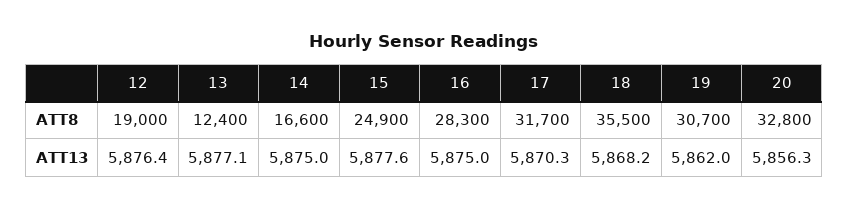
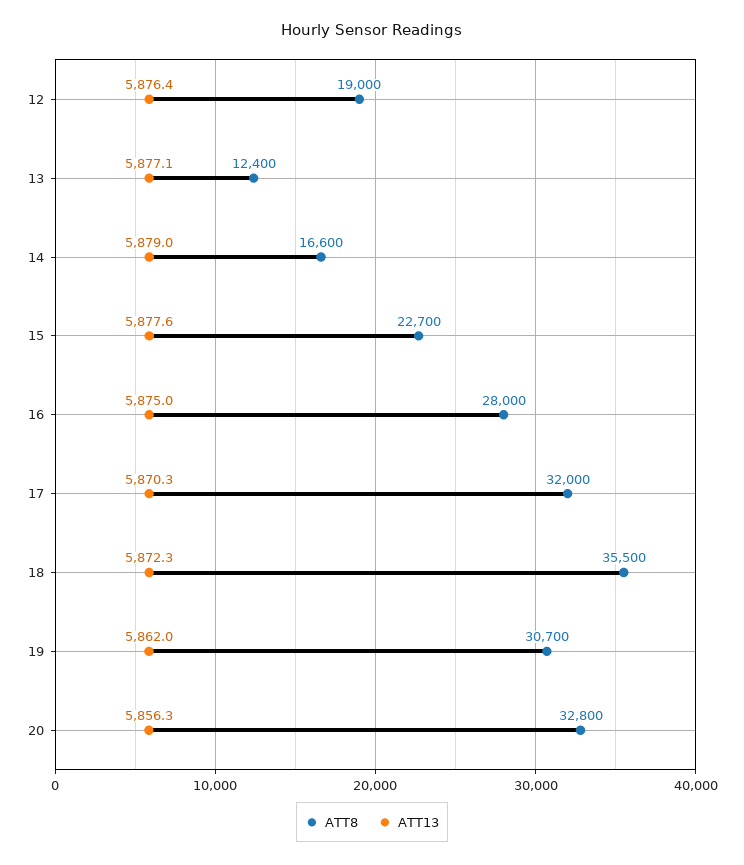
ATT8, 15: 24900 -> 22700
ATT8, 16: 28300 -> 28000
ATT8, 17: 31700 -> 32000
ATT13, 14: 5875 -> 5879
ATT13, 18: 5868.2 -> 5872.3

